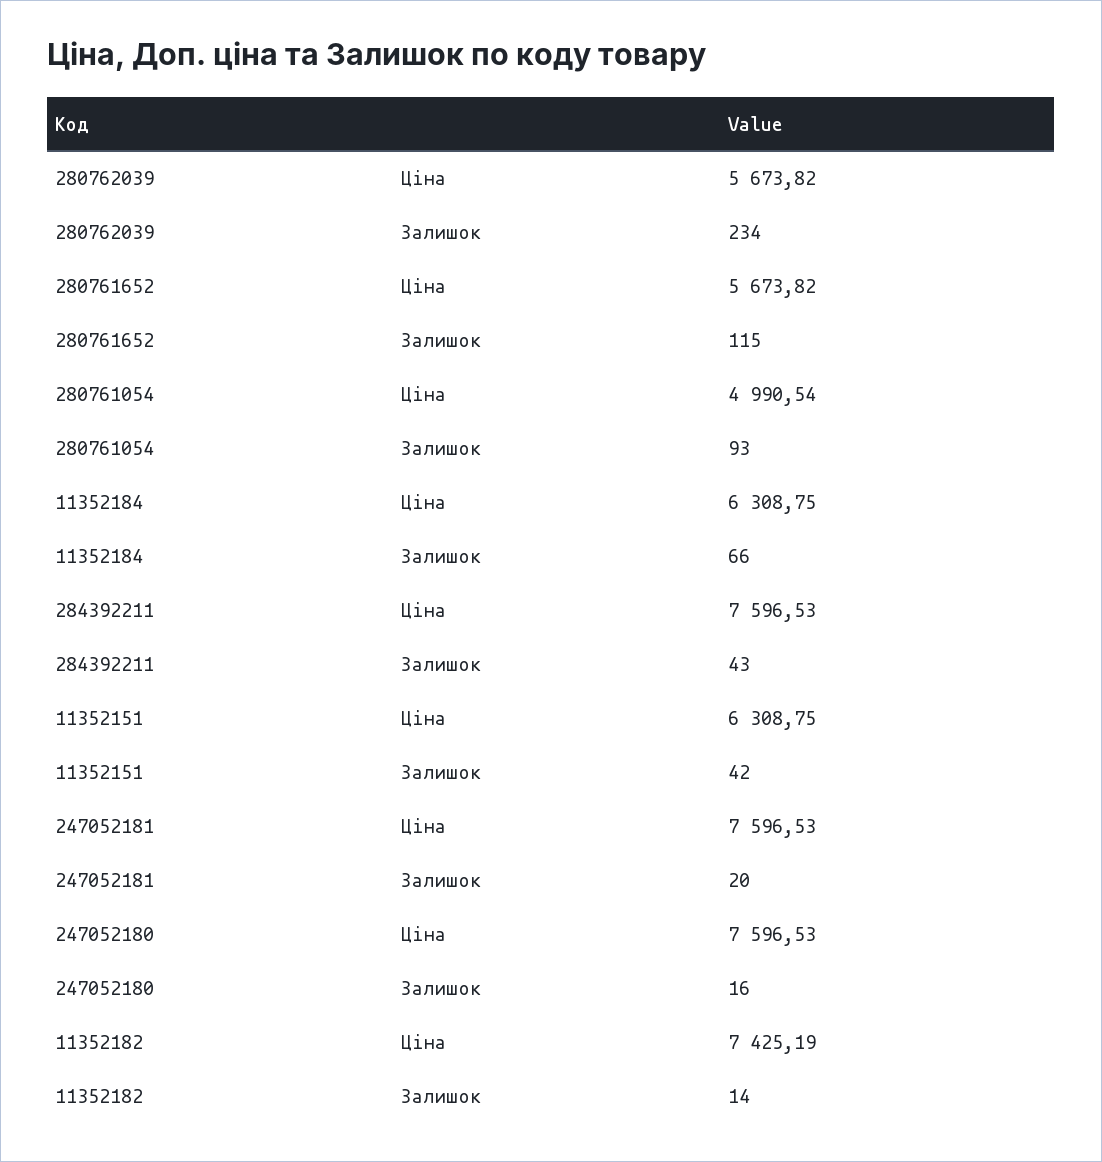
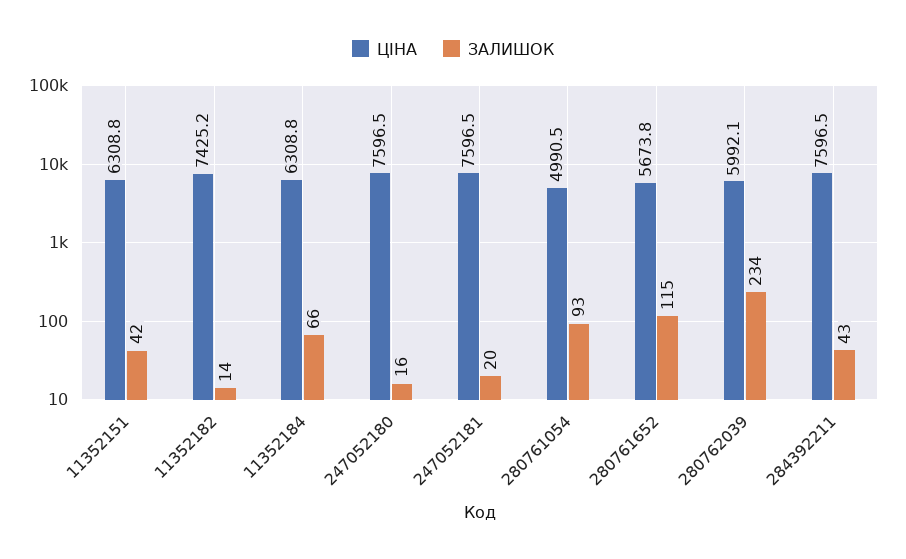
Ціна, 280762039: 5673.82 -> 5992.1

